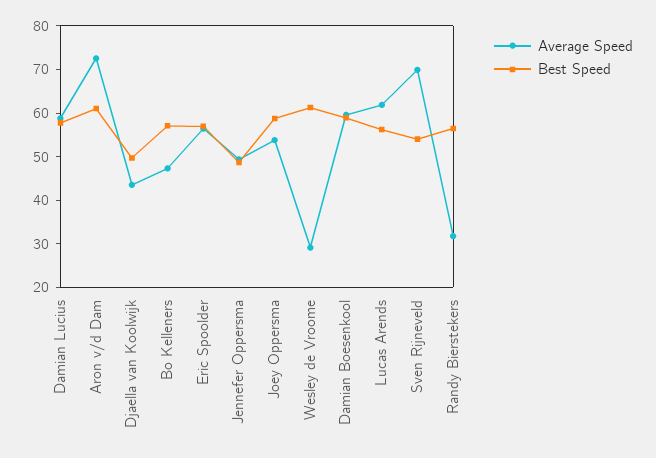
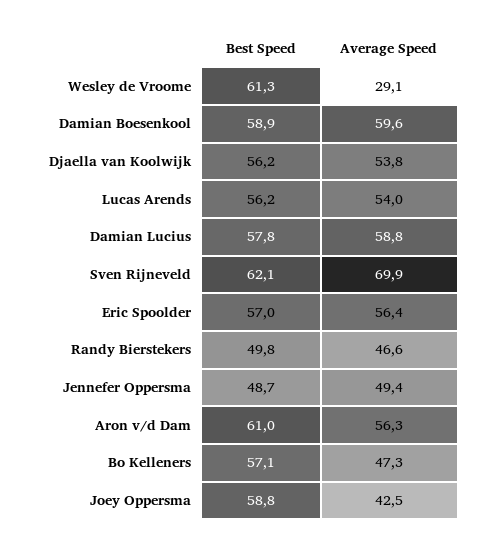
Average Speed, Aron v/d Dam: 72 -> 56.3
Average Speed, Djaella van Koolwijk: 44 -> 53.8
Best Speed, Djaella van Koolwijk: 50 -> 56.2
Average Speed, Joey Oppersma: 54 -> 42.5
Average Speed, Lucas Arends: 62 -> 54
Best Speed, Sven Rijneveld: 54 -> 62.1
Average Speed, Randy Bierstekers: 32 -> 46.6
Best Speed, Randy Bierstekers: 56 -> 49.8

